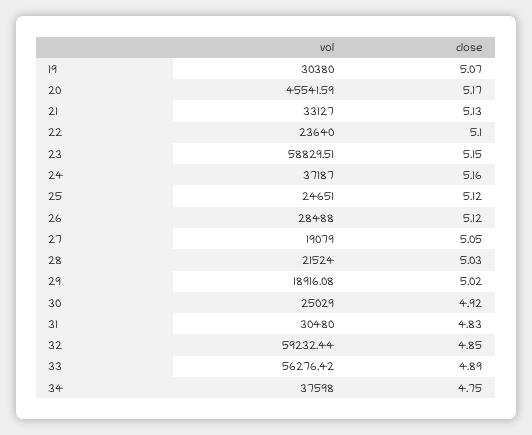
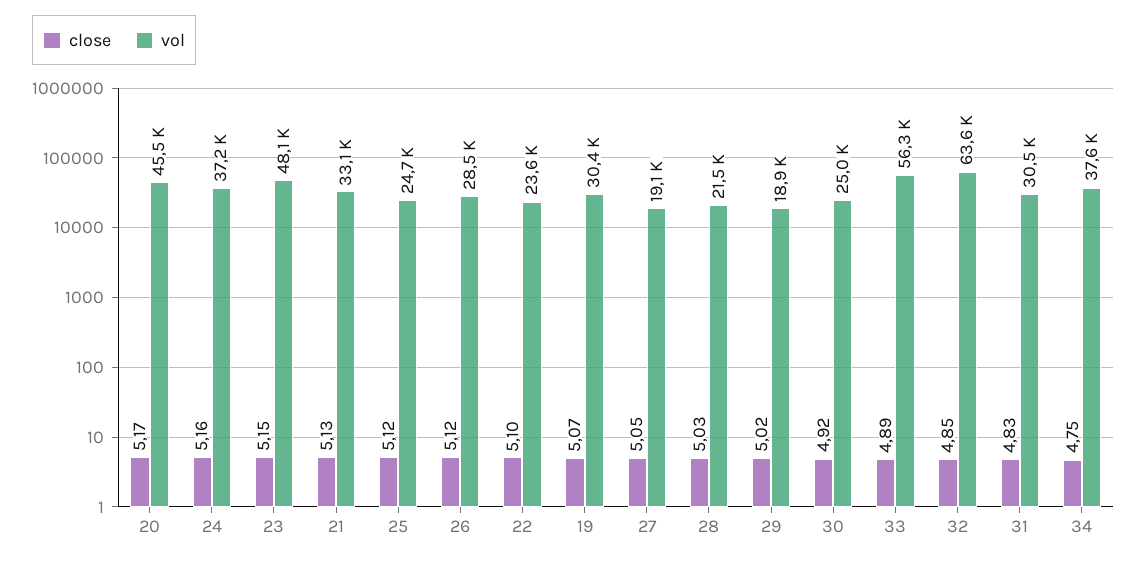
vol, 23: 58829.51 -> 48100
vol, 32: 59232.44 -> 63600

